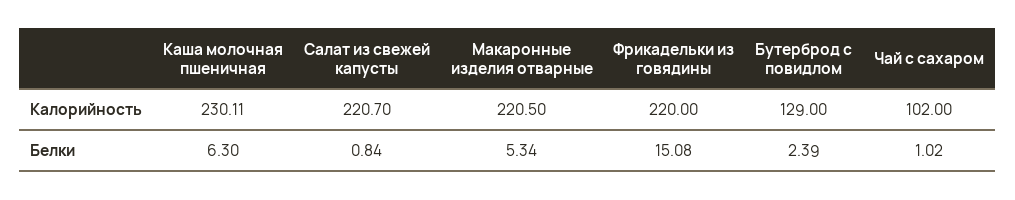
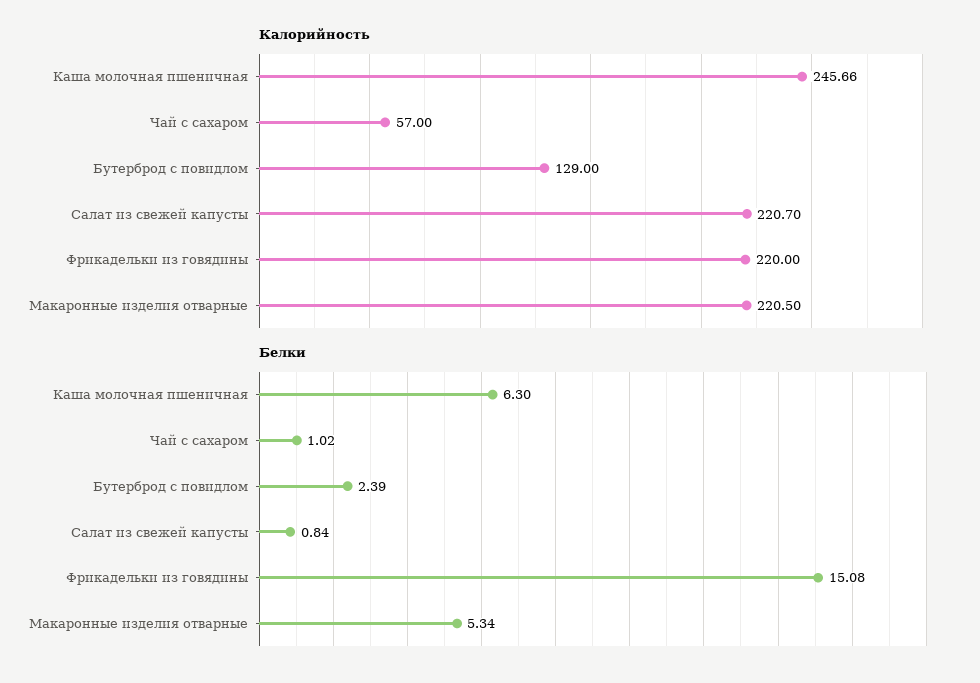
Калорийность, Каша молочная пшеничная: 230.11 -> 245.66
Калорийность, Чай с сахаром: 102 -> 57

